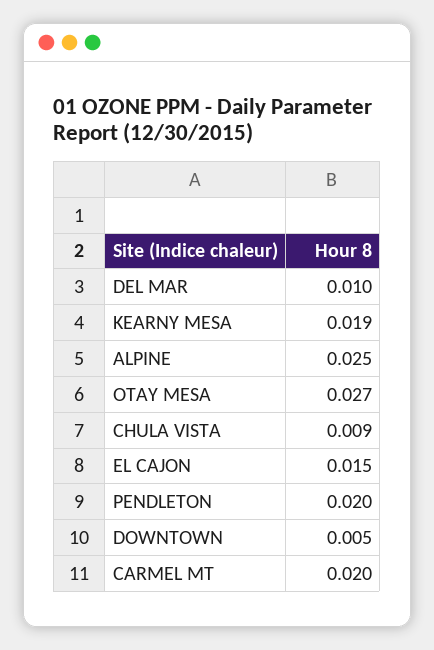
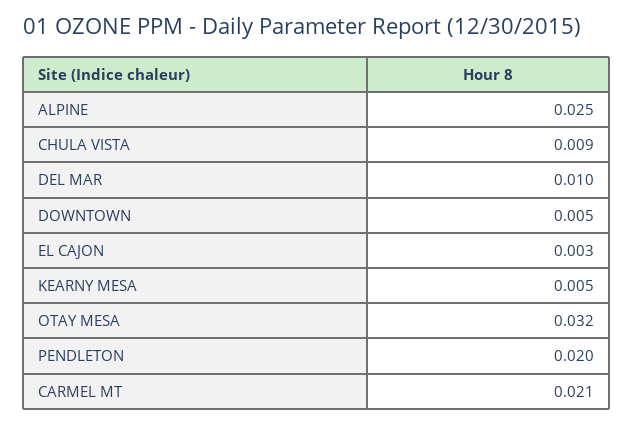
KEARNY MESA: 0.019 -> 0.005
OTAY MESA: 0.027 -> 0.032
EL CAJON: 0.015 -> 0.003
CARMEL MT: 0.02 -> 0.021

